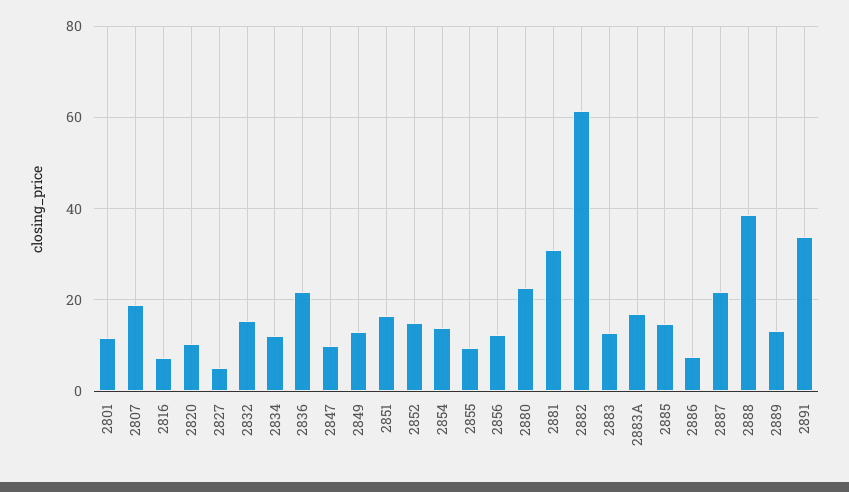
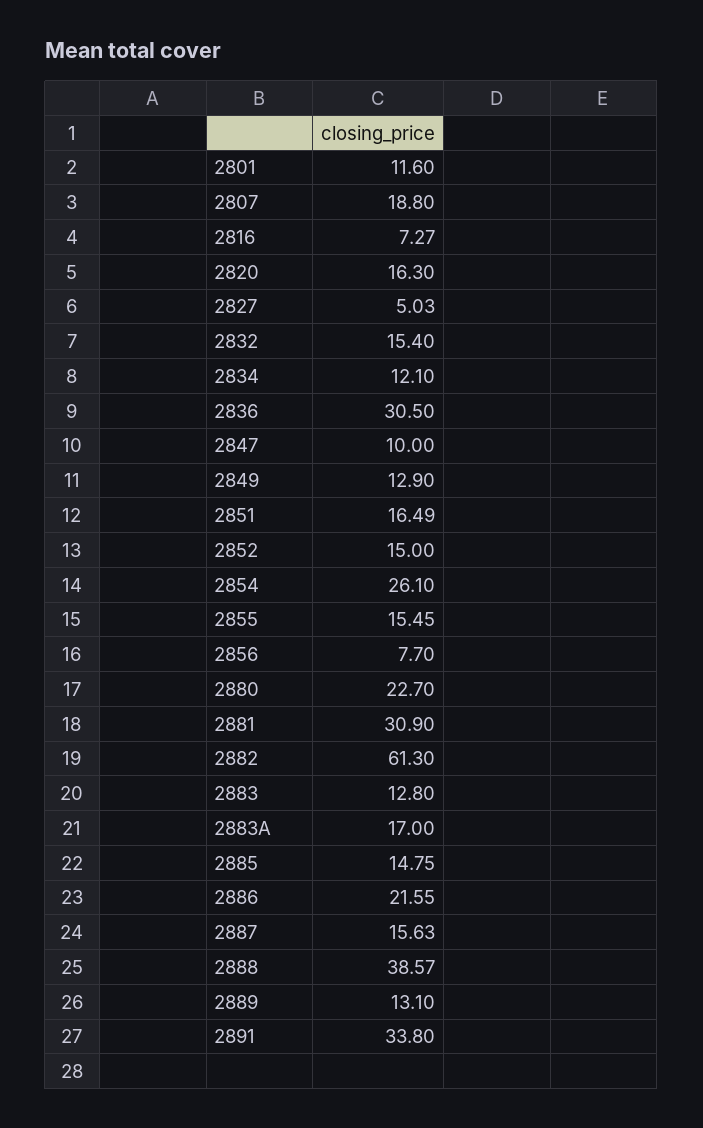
2820: 10 -> 16.3
2836: 22 -> 30.5
2854: 14 -> 26.1
2855: 10 -> 15.45
2856: 12 -> 7.7
2886: 8 -> 21.55
2887: 22 -> 15.63

